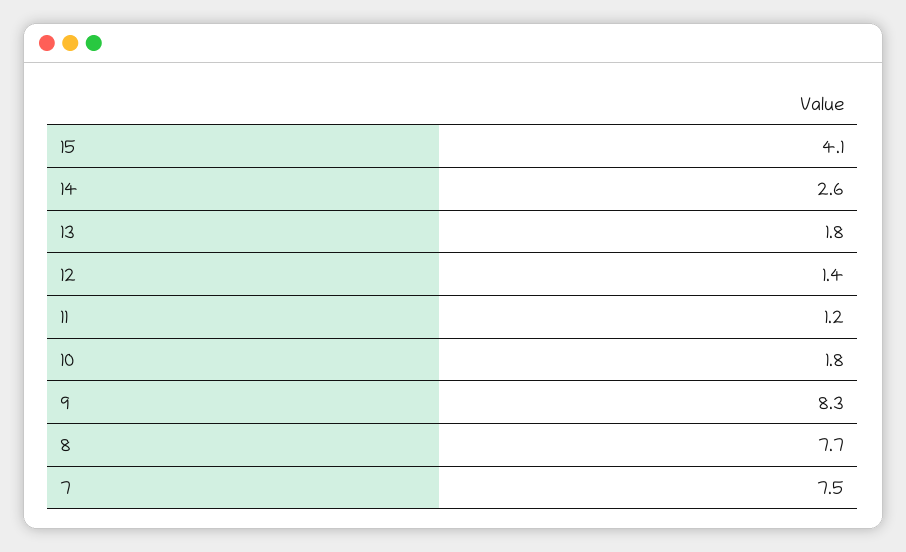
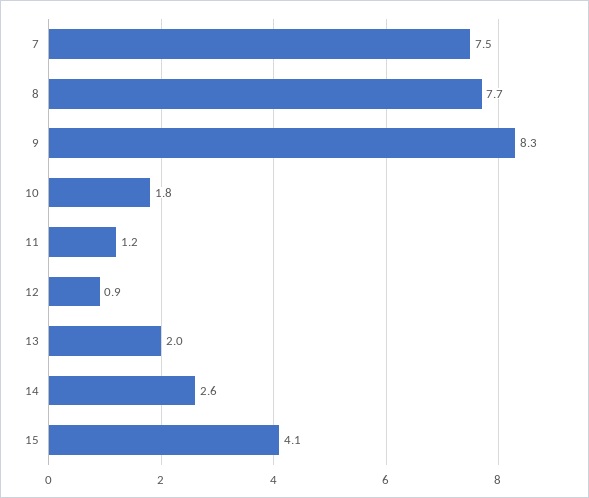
13: 1.8 -> 2
12: 1.4 -> 0.9

